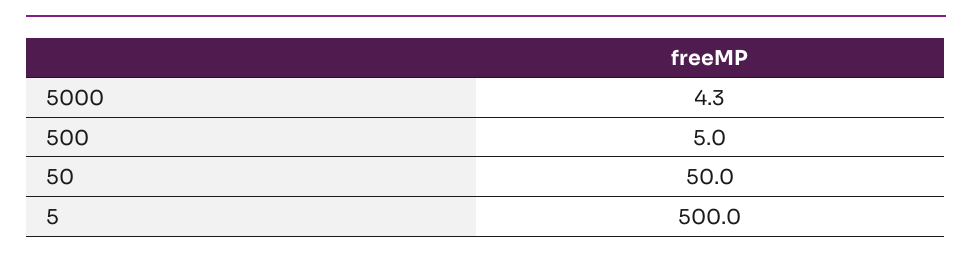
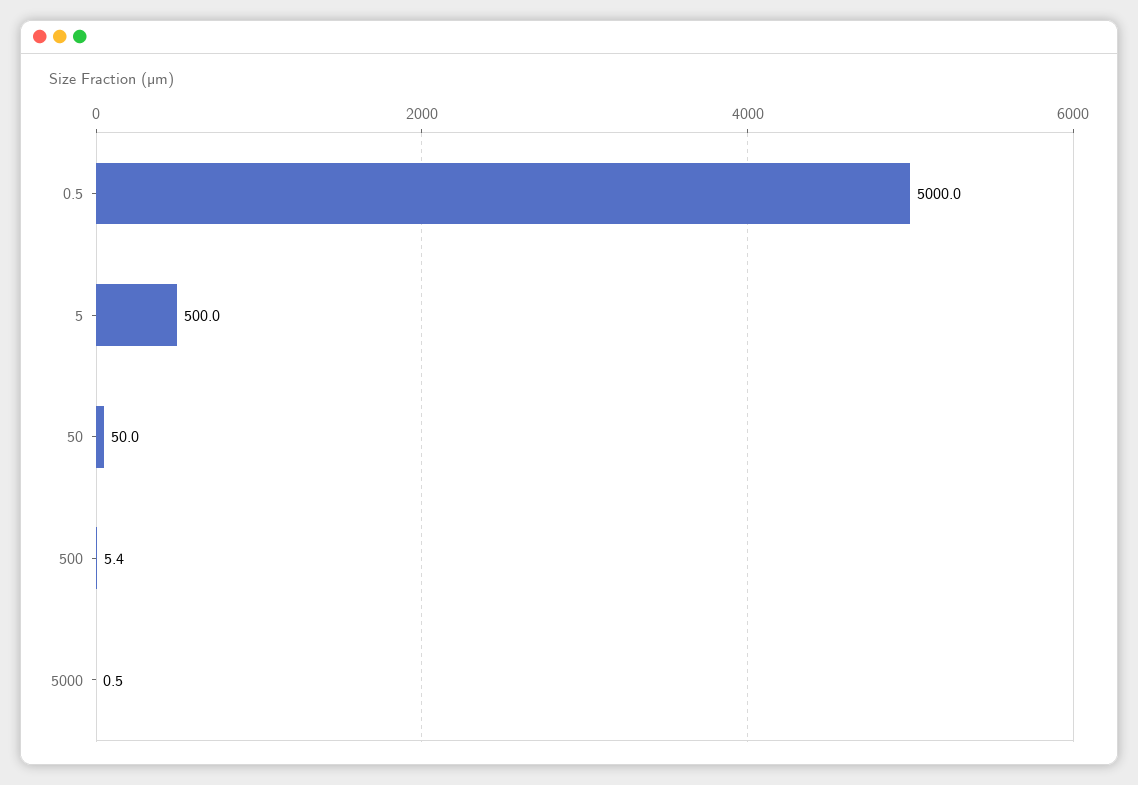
5000: 4.3 -> 0.5
500: 5 -> 5.4
0.5: none -> 5000

